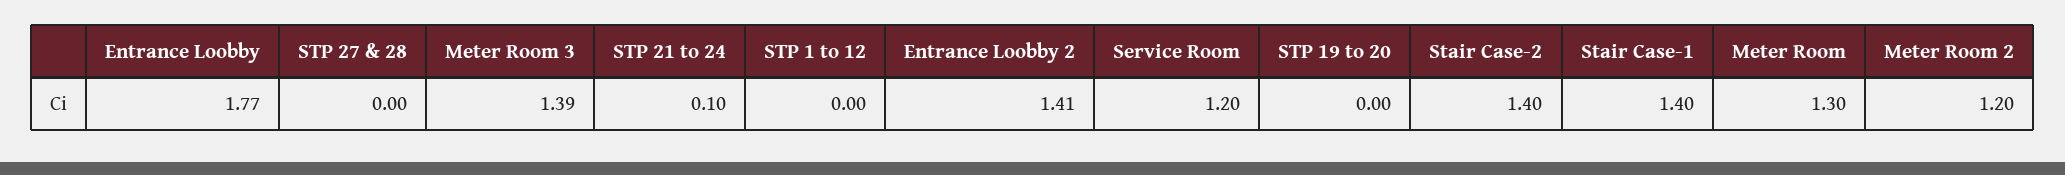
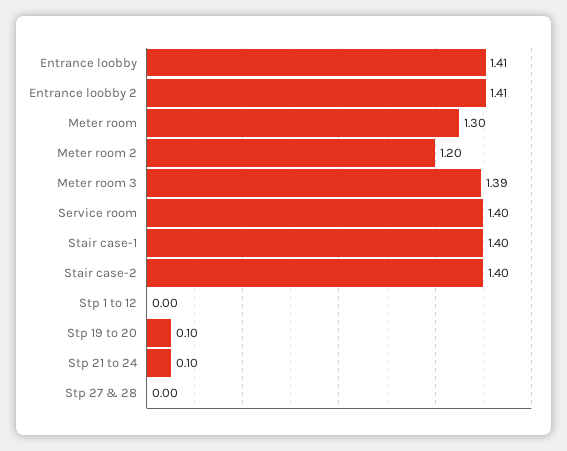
Entrance Loobby: 1.77 -> 1.41
Service Room: 1.2 -> 1.4
STP 19 to 20: 0 -> 0.1

